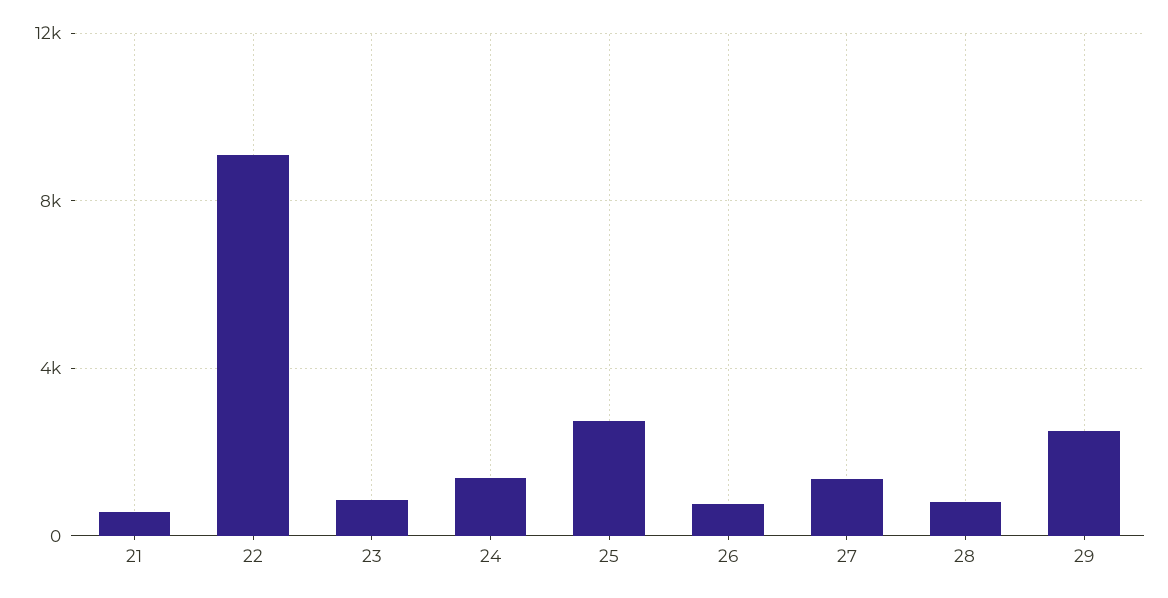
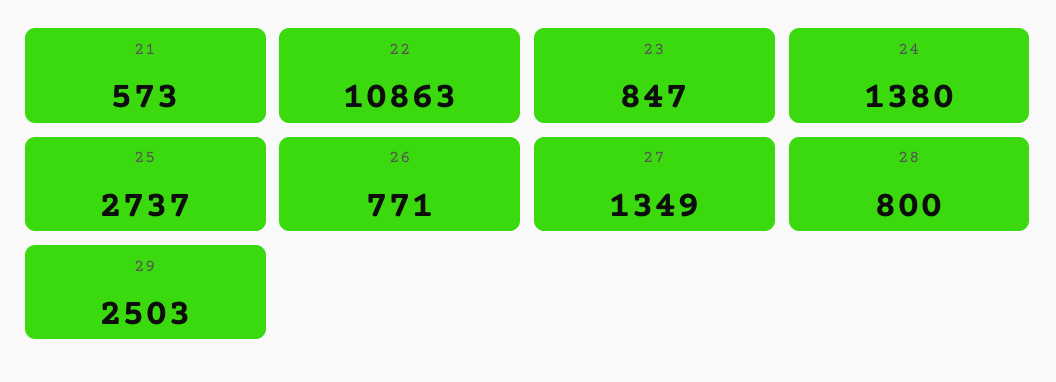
22: 9000 -> 10863

